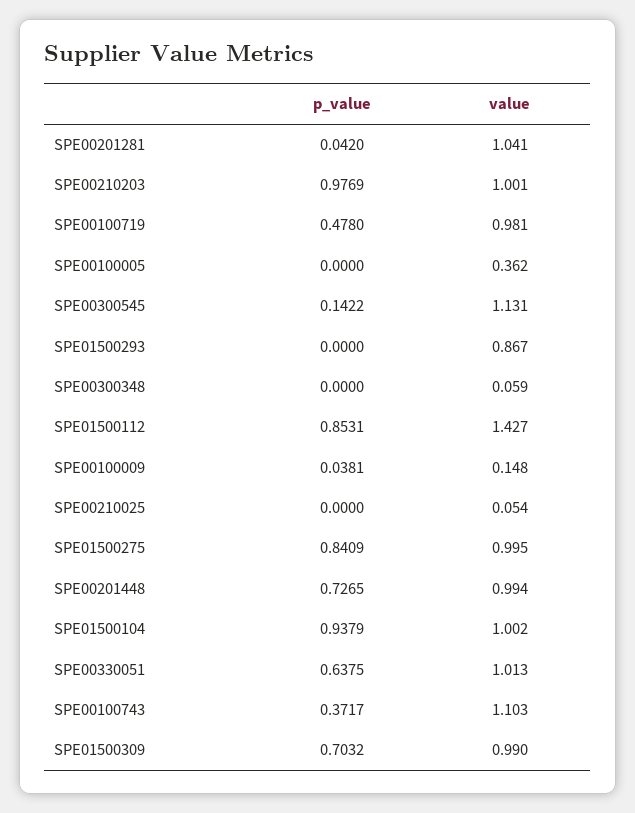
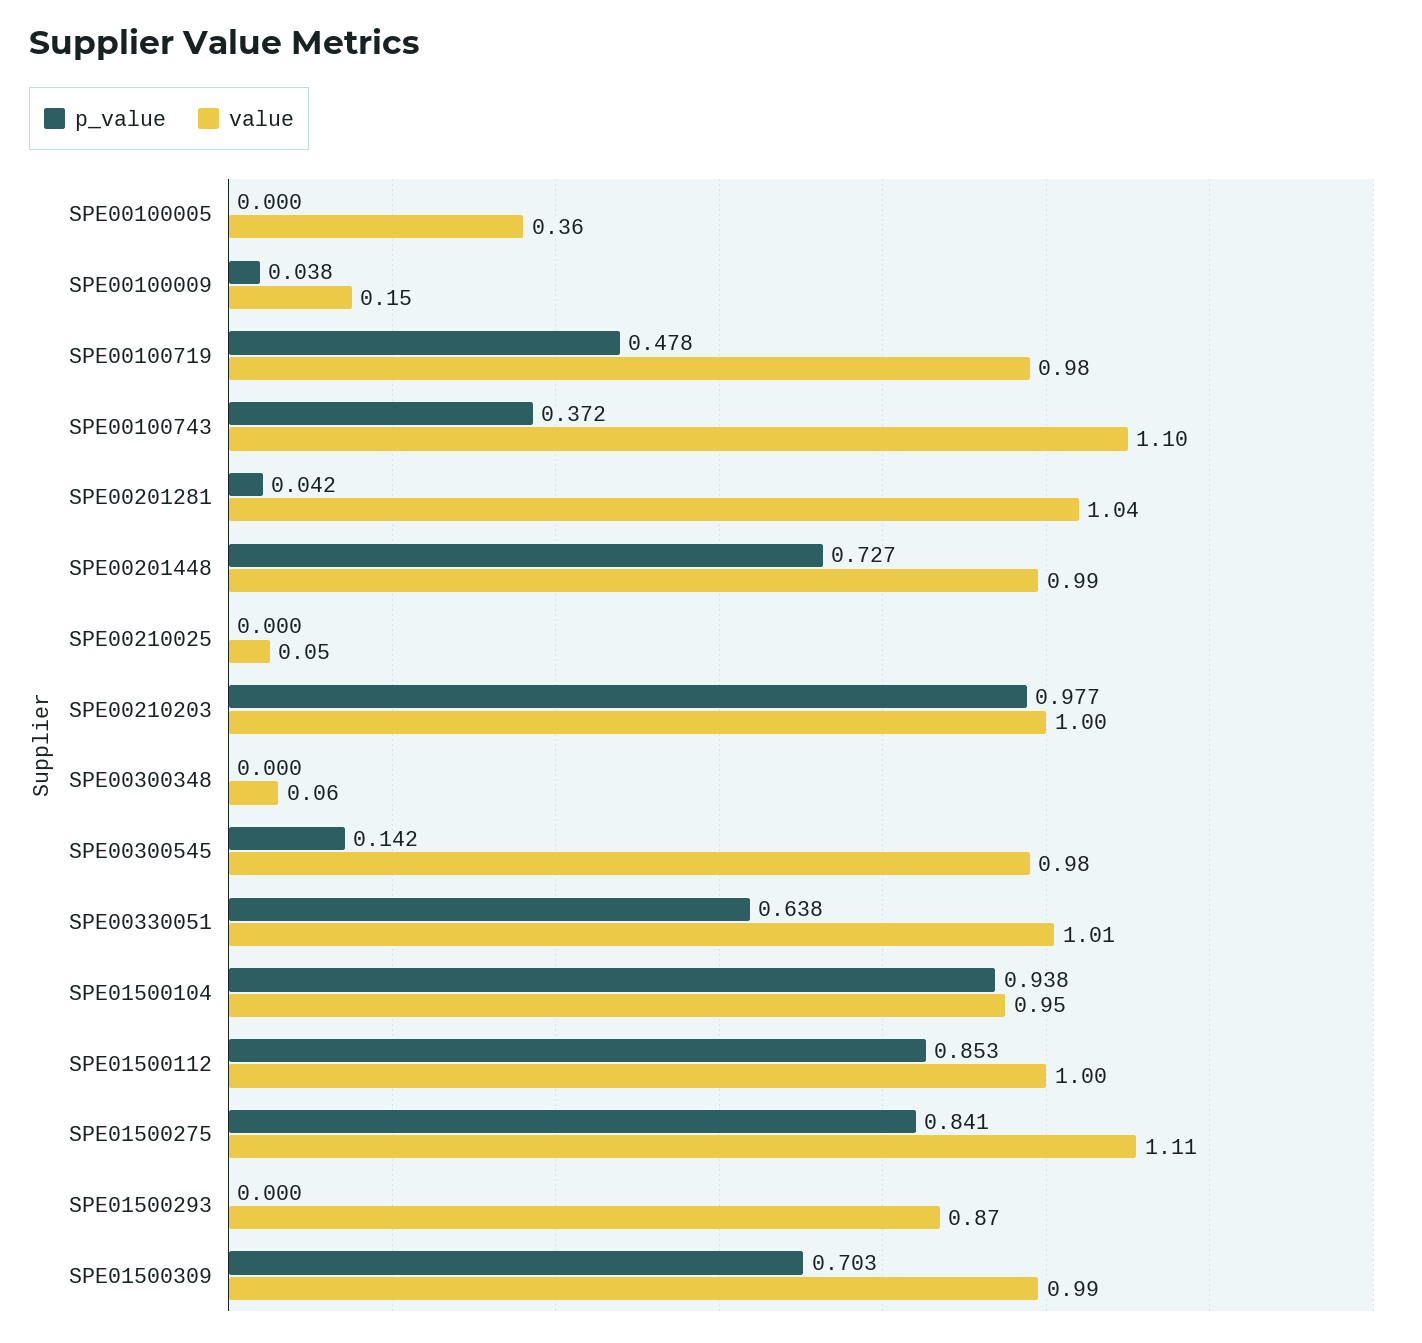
value, SPE00300545: 1.131 -> 0.98
value, SPE01500112: 1.427 -> 1
value, SPE01500275: 0.995 -> 1.11
value, SPE01500104: 1.002 -> 0.95

